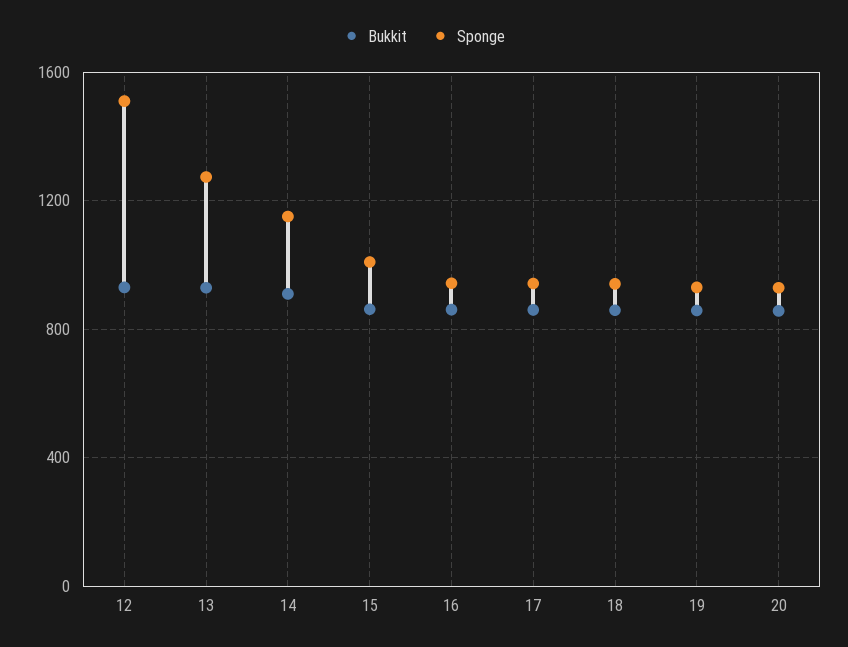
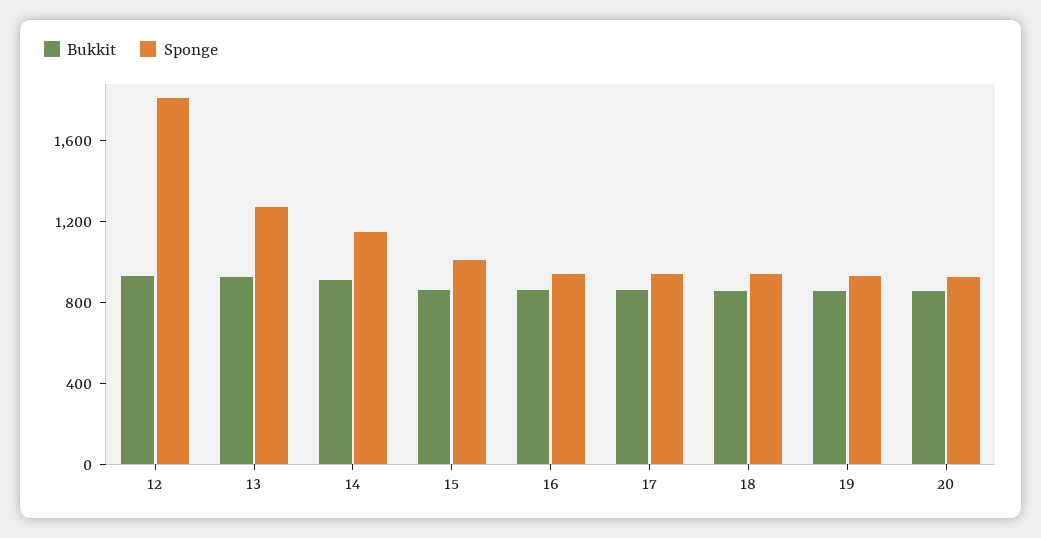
Sponge, 12: 1500 -> 1800

